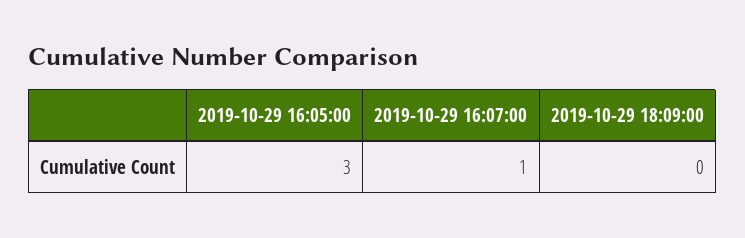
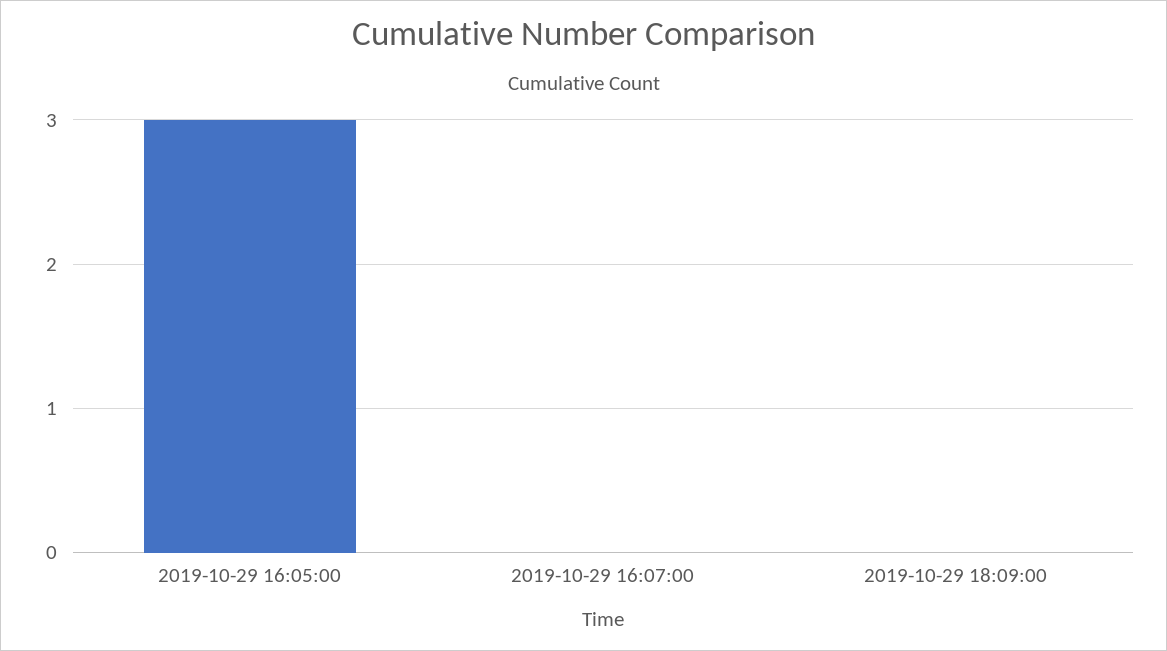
2019-10-29 16:07:00: 1 -> 0

